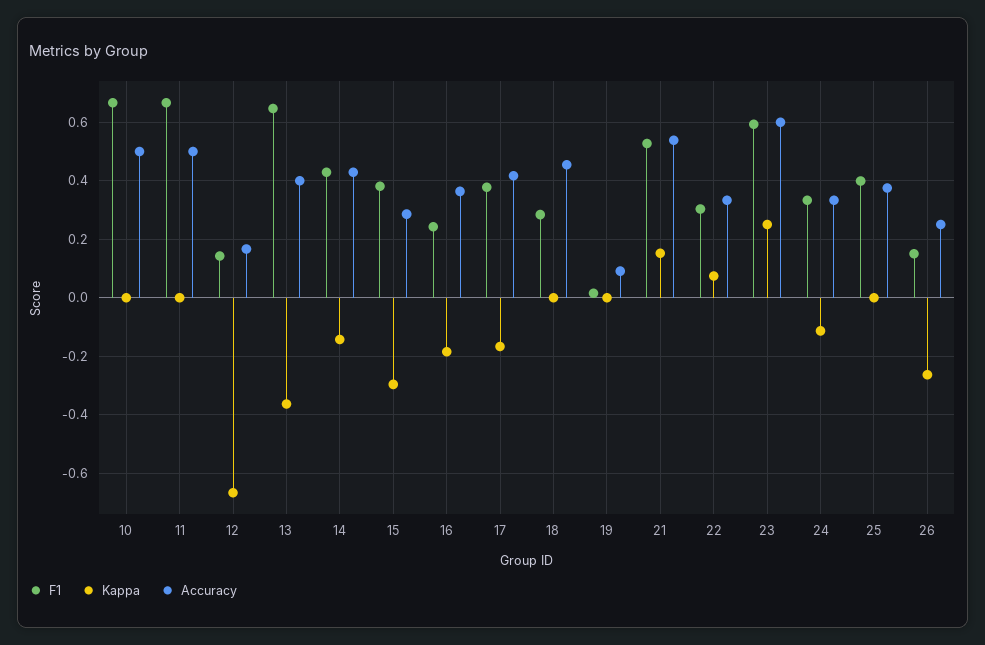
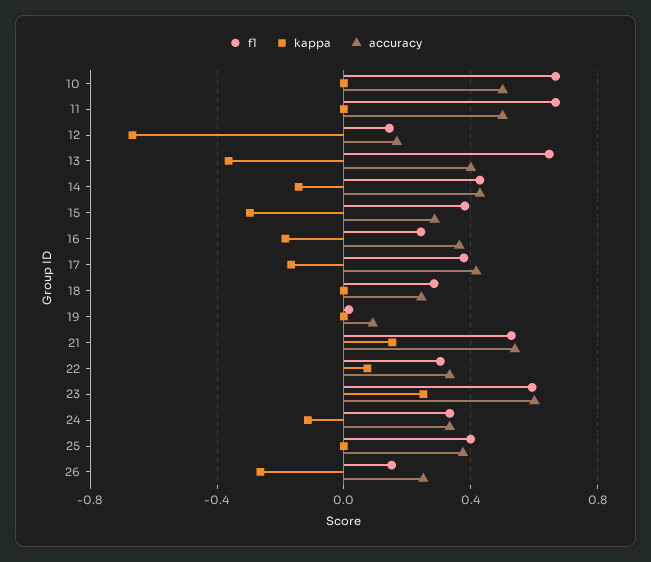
Accuracy, 18: 0.45 -> 0.25

